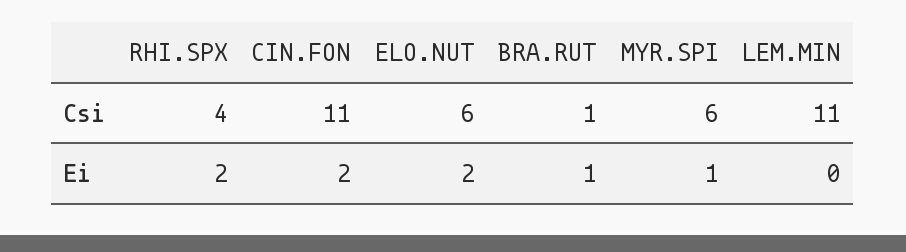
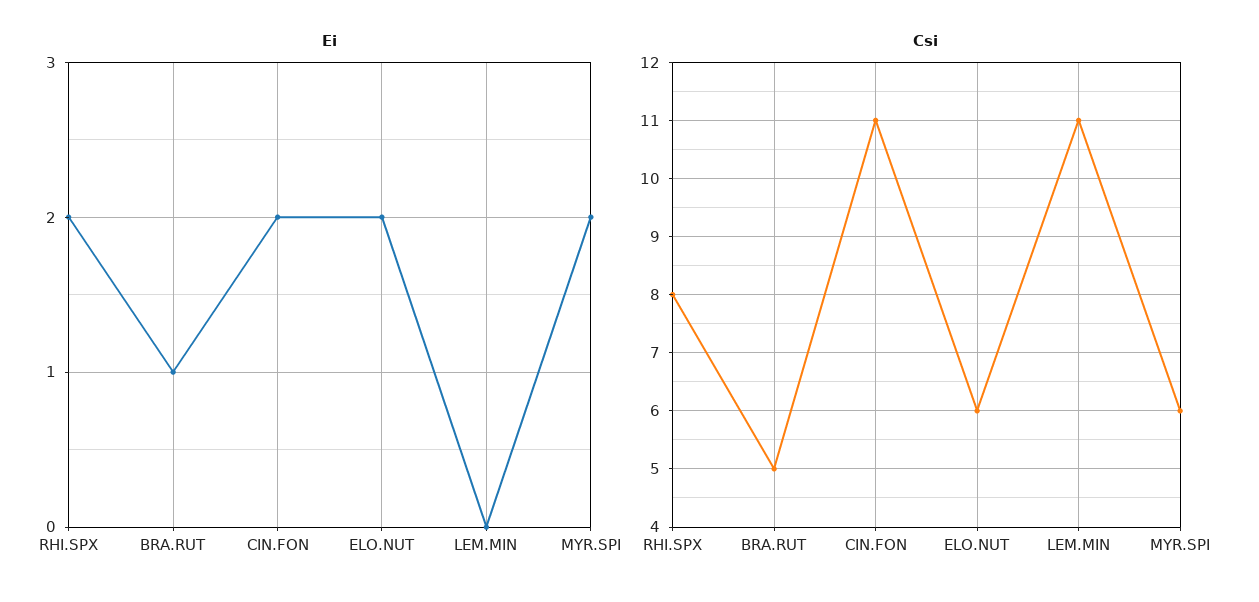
Csi, RHI.SPX: 4 -> 8
Csi, BRA.RUT: 1 -> 5
Ei, MYR.SPI: 1 -> 2

